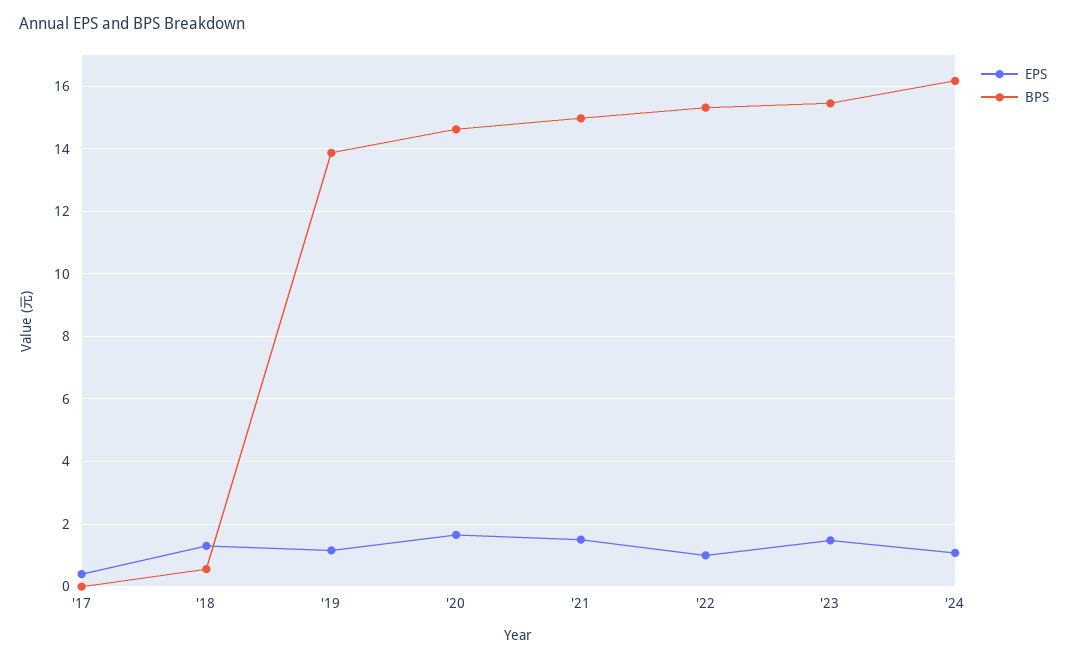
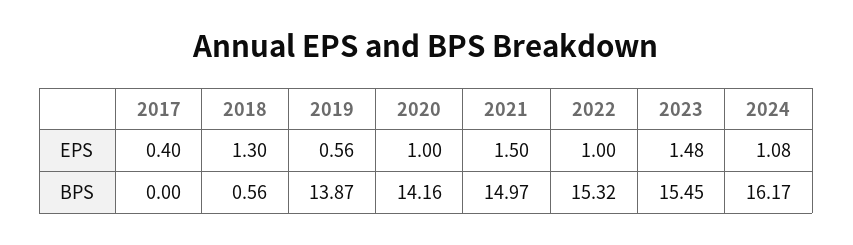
EPS, '19: 1.2 -> 0.56
EPS, '20: 1.6 -> 1
BPS, '20: 14.6 -> 14.16

